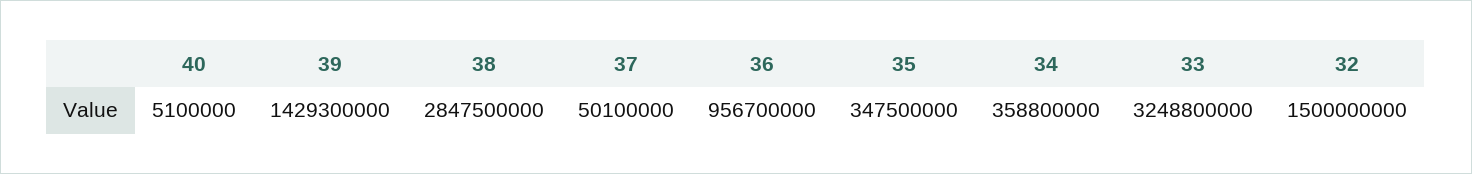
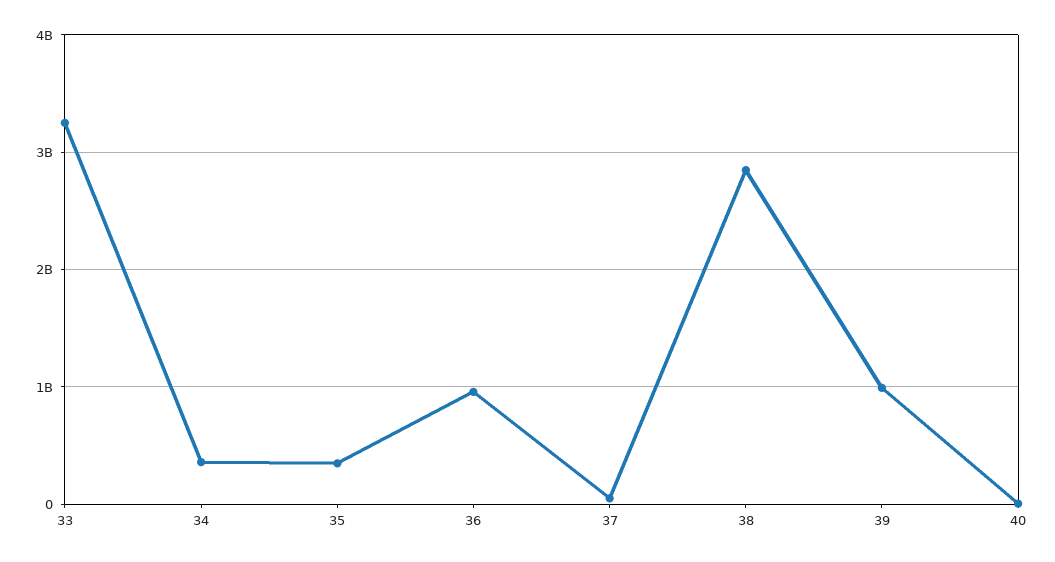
39: 1429300000 -> 1000000000
32: 1500000000 -> none

